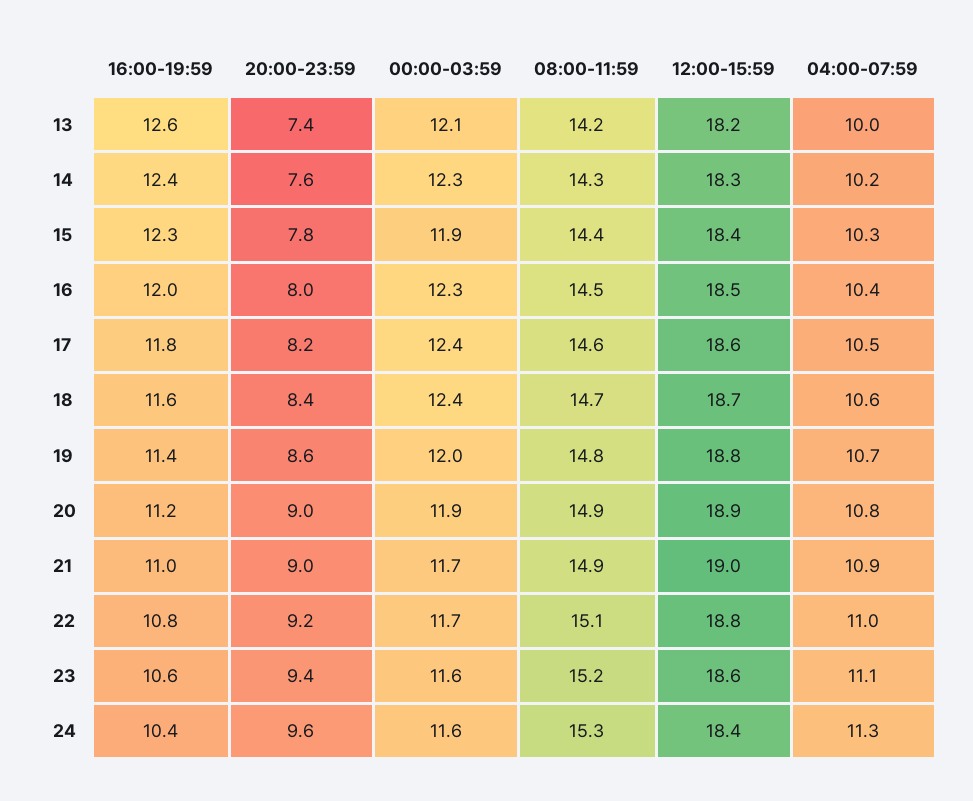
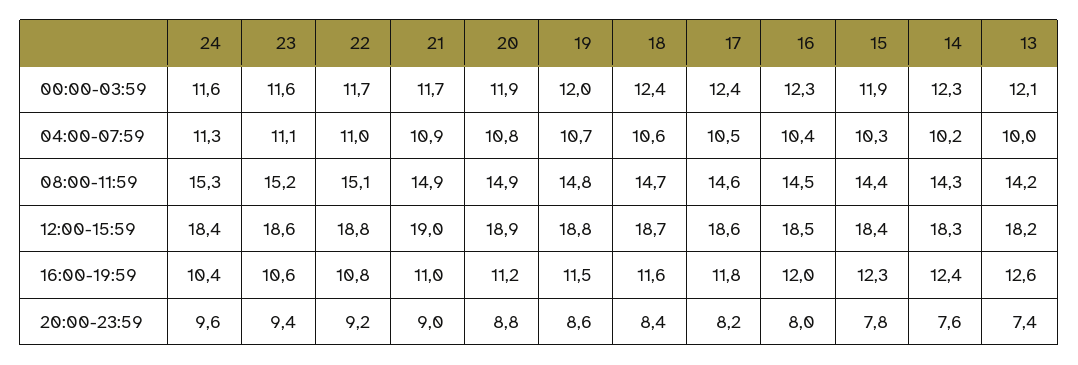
16:00-19:59, 19: 11.4 -> 11.5
20:00-23:59, 20: 9 -> 8.8

